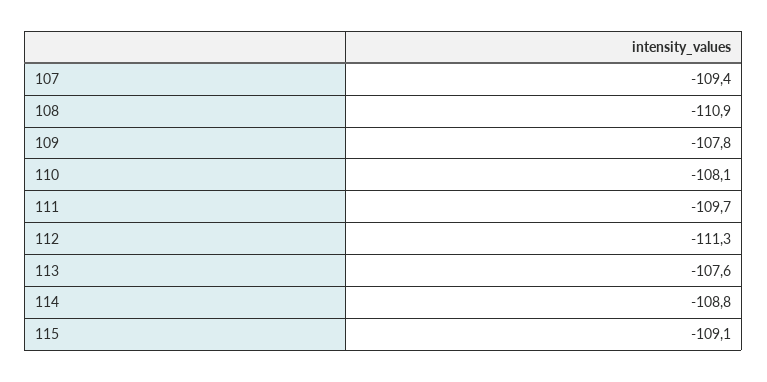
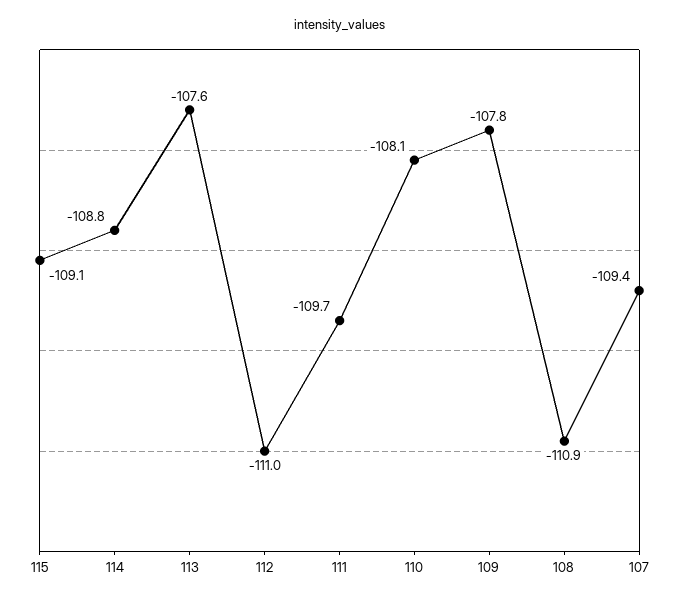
112: -111.3 -> -111

